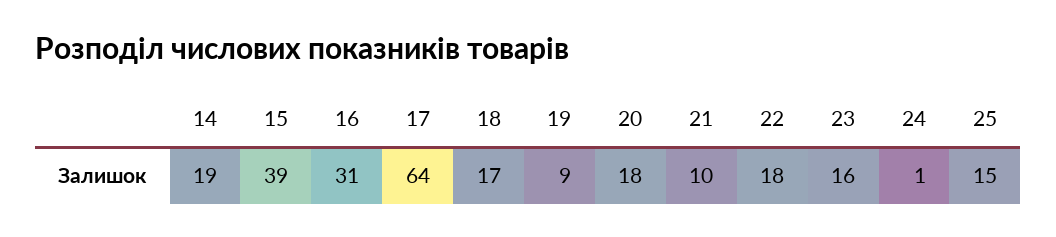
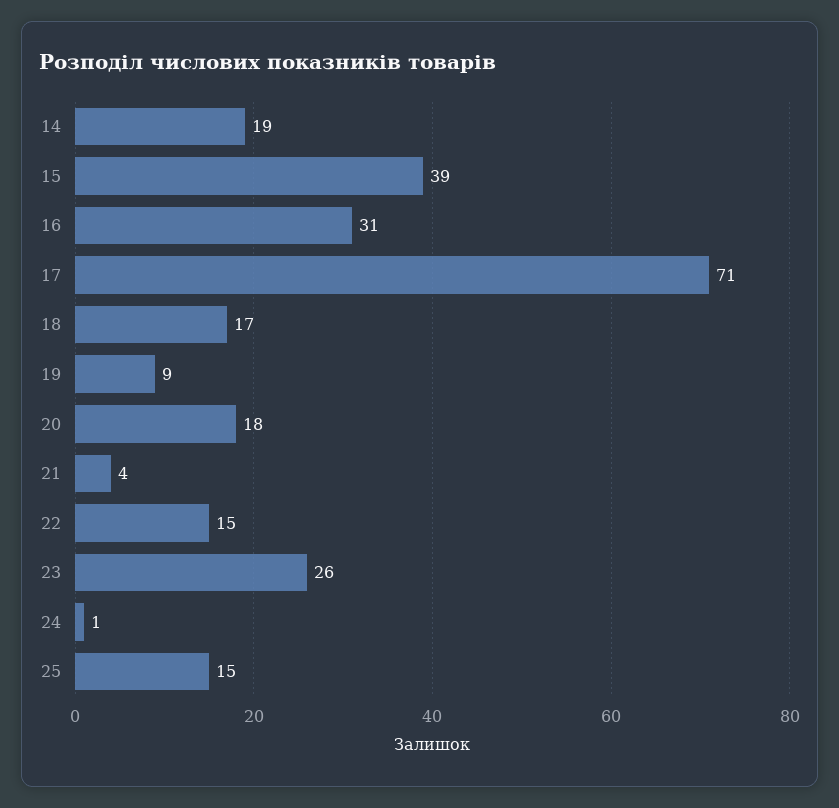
17: 64 -> 71
21: 10 -> 4
22: 18 -> 15
23: 16 -> 26

